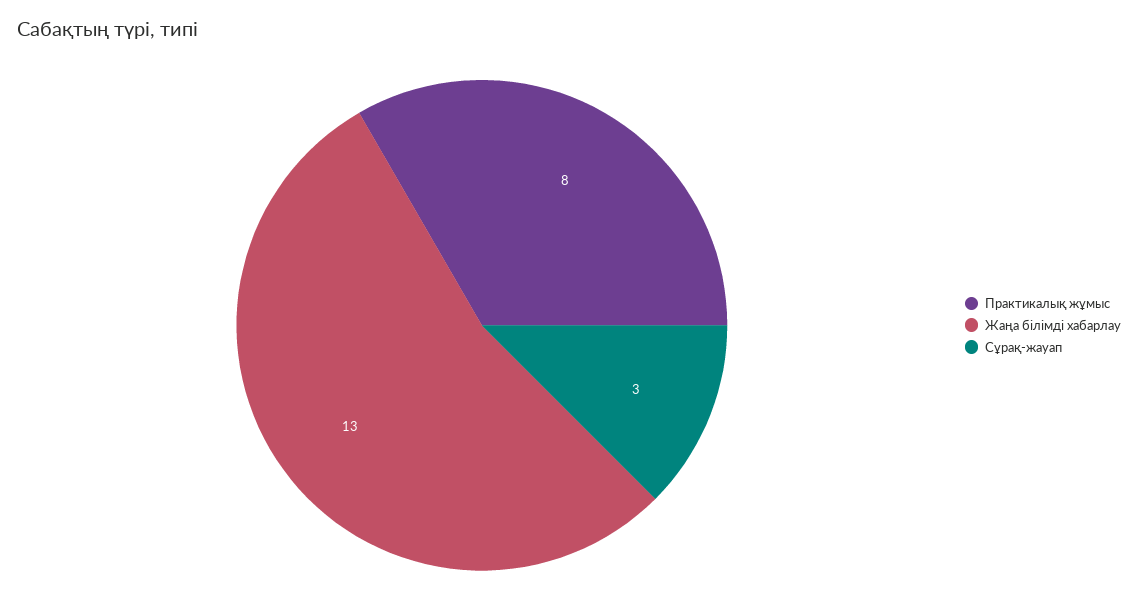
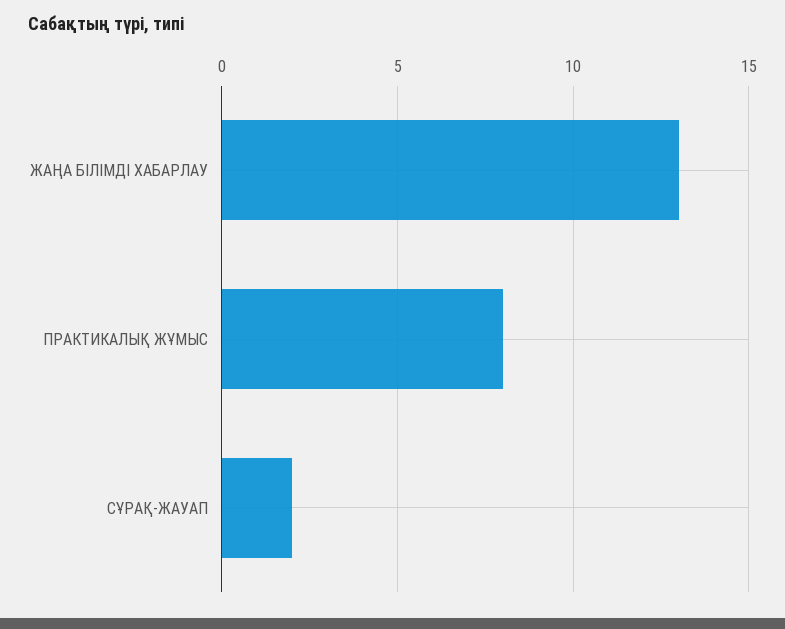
Сұрақ-жауап: 3 -> 2

